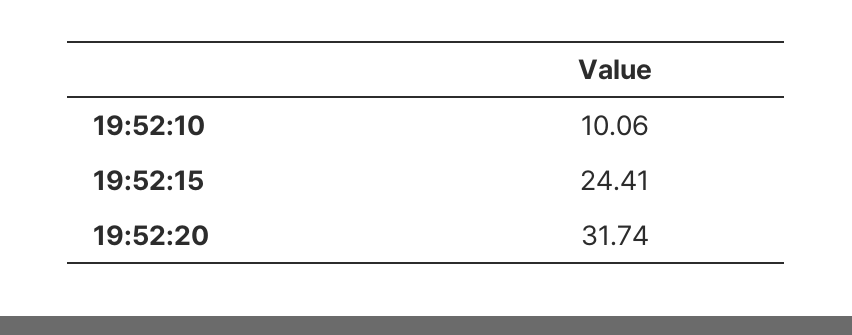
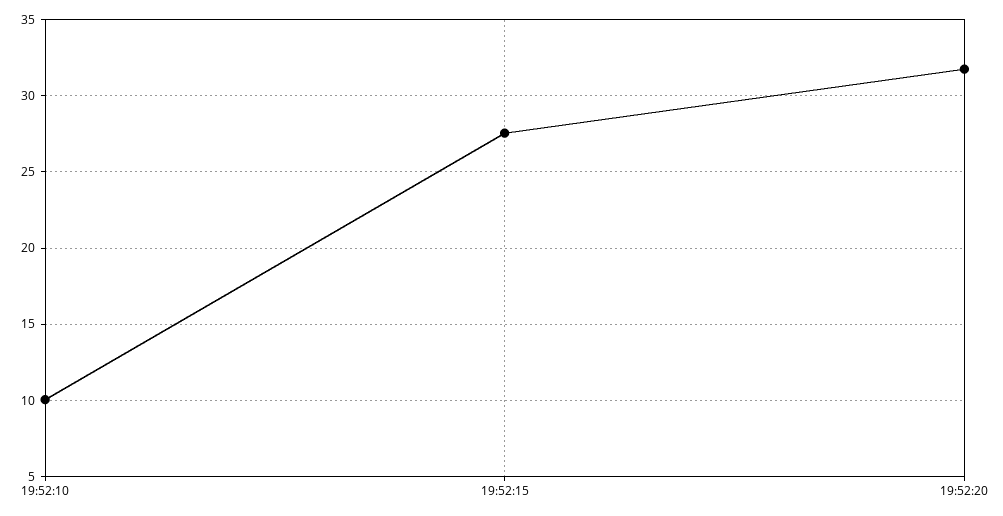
19:52:15: 24.41 -> 27.5

